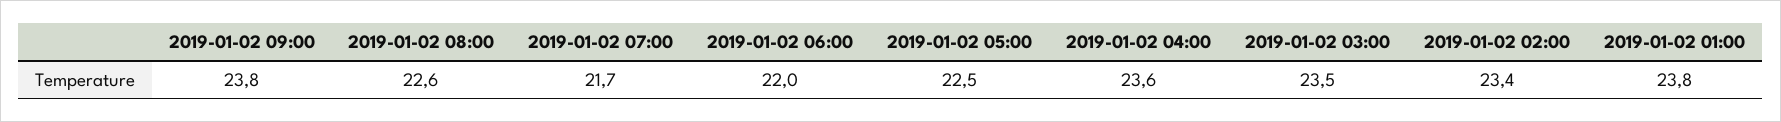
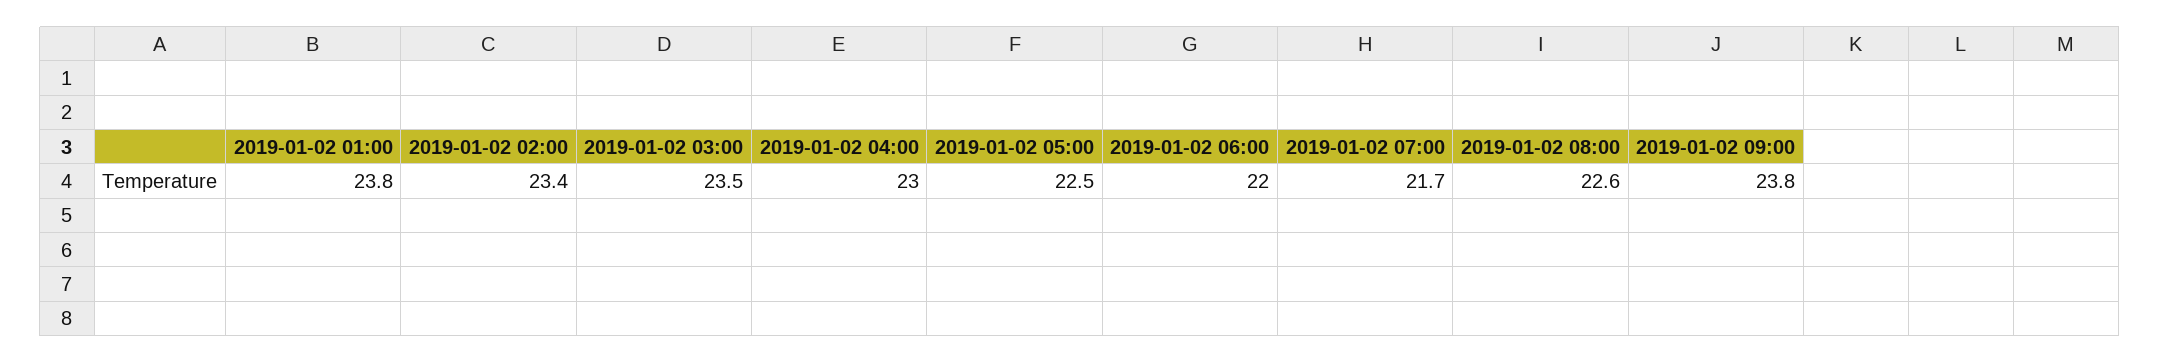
2019-01-02 04:00: 23.6 -> 23

